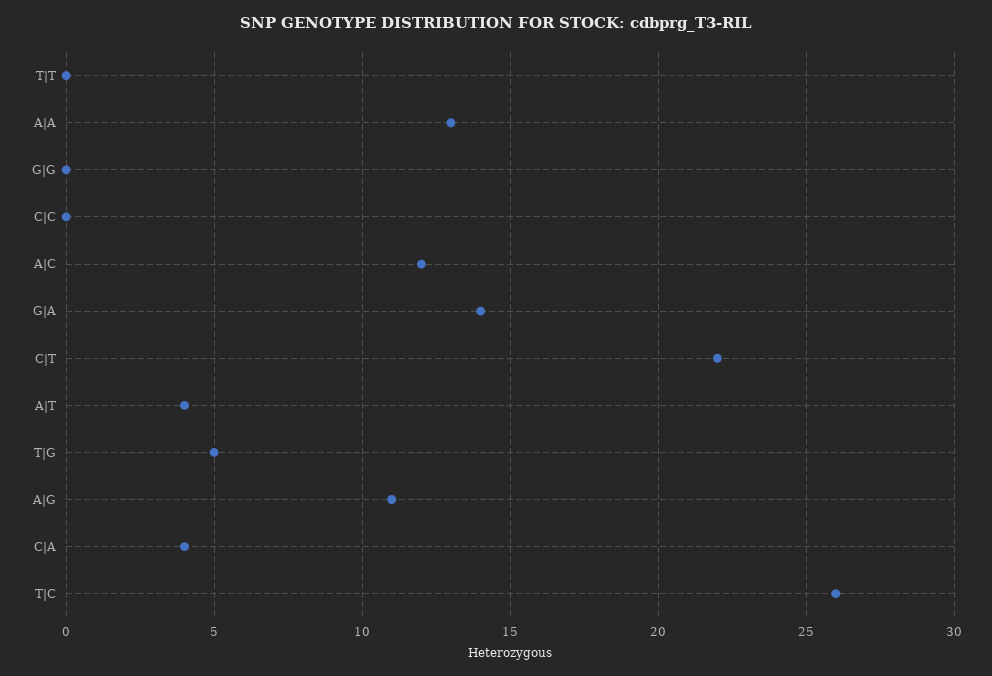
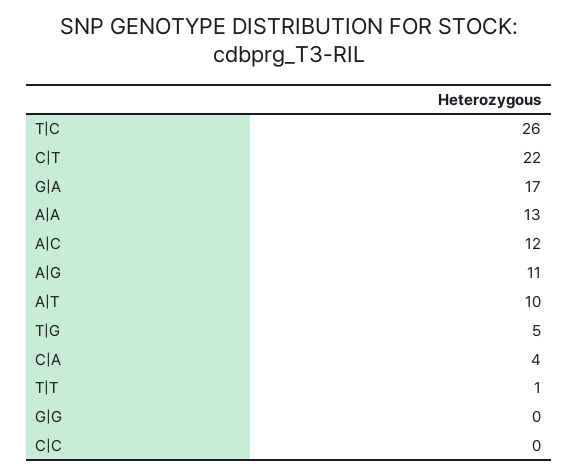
T|T: 0 -> 1
G|A: 14 -> 17
A|T: 4 -> 10

